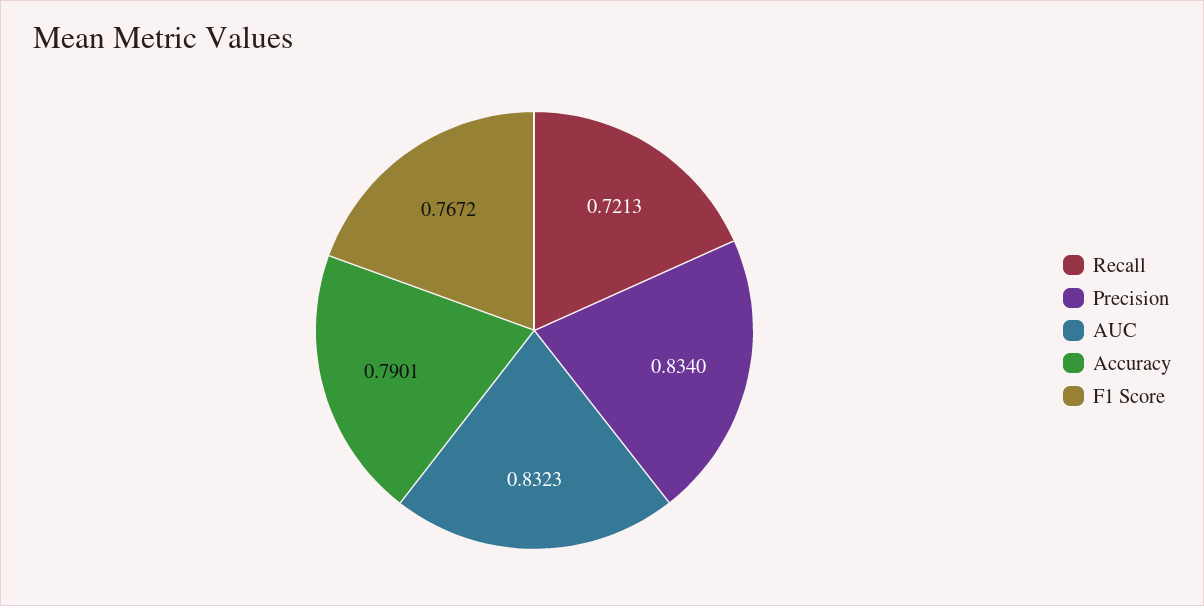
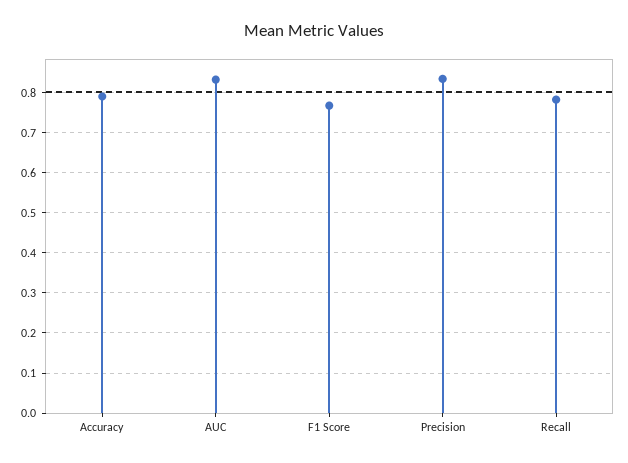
Recall: 0.7213 -> 0.78

